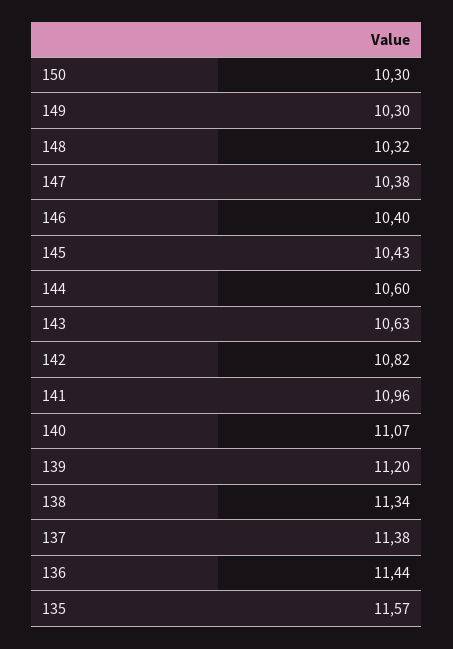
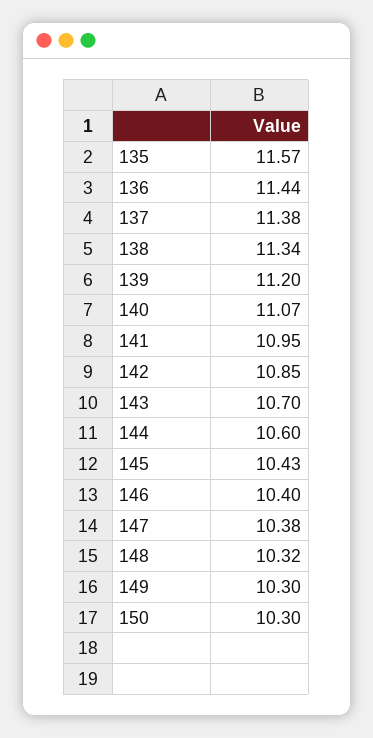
143: 10.63 -> 10.7
142: 10.82 -> 10.85
141: 10.96 -> 10.95

